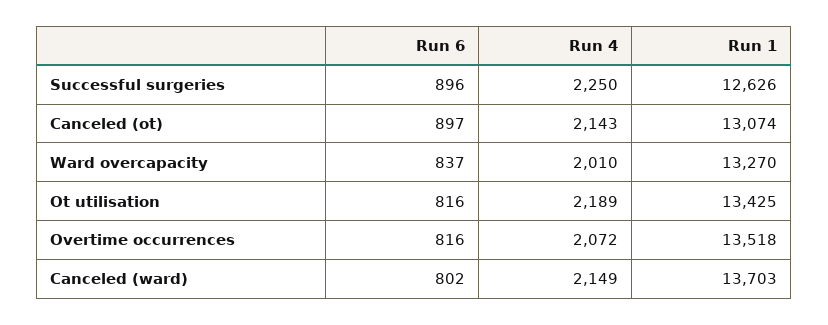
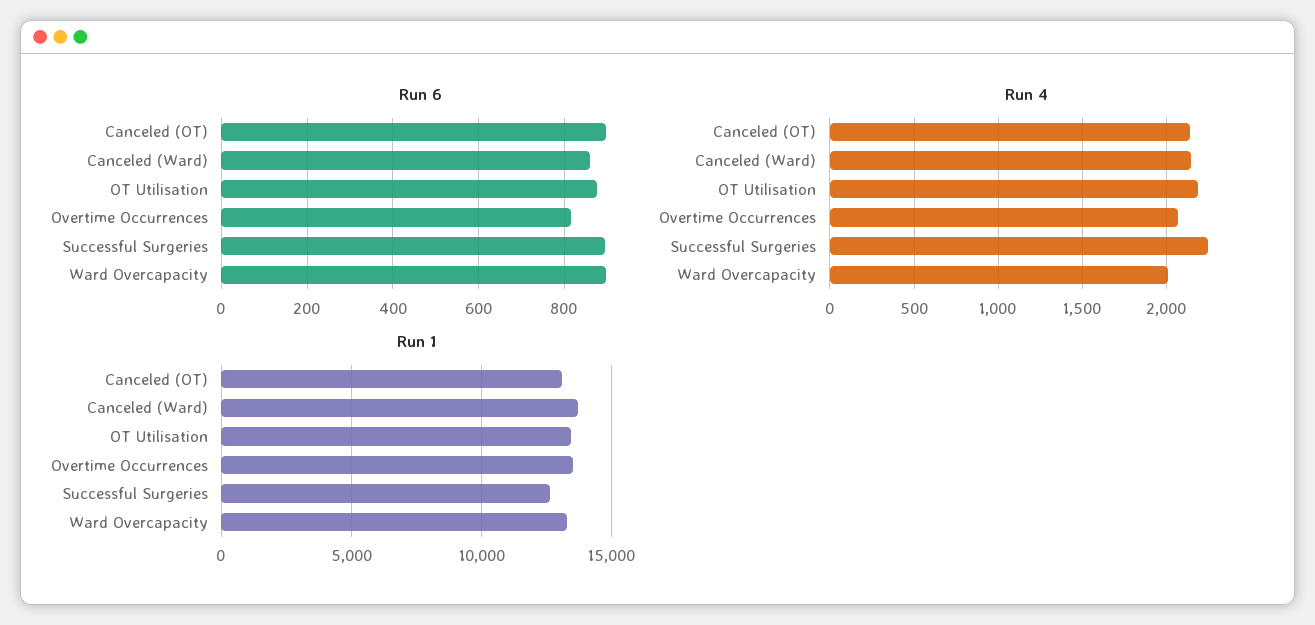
Run 6, Ward overcapacity: 837 -> 900
Run 6, Ot utilisation: 816 -> 880
Run 6, Canceled (ward): 802 -> 860

